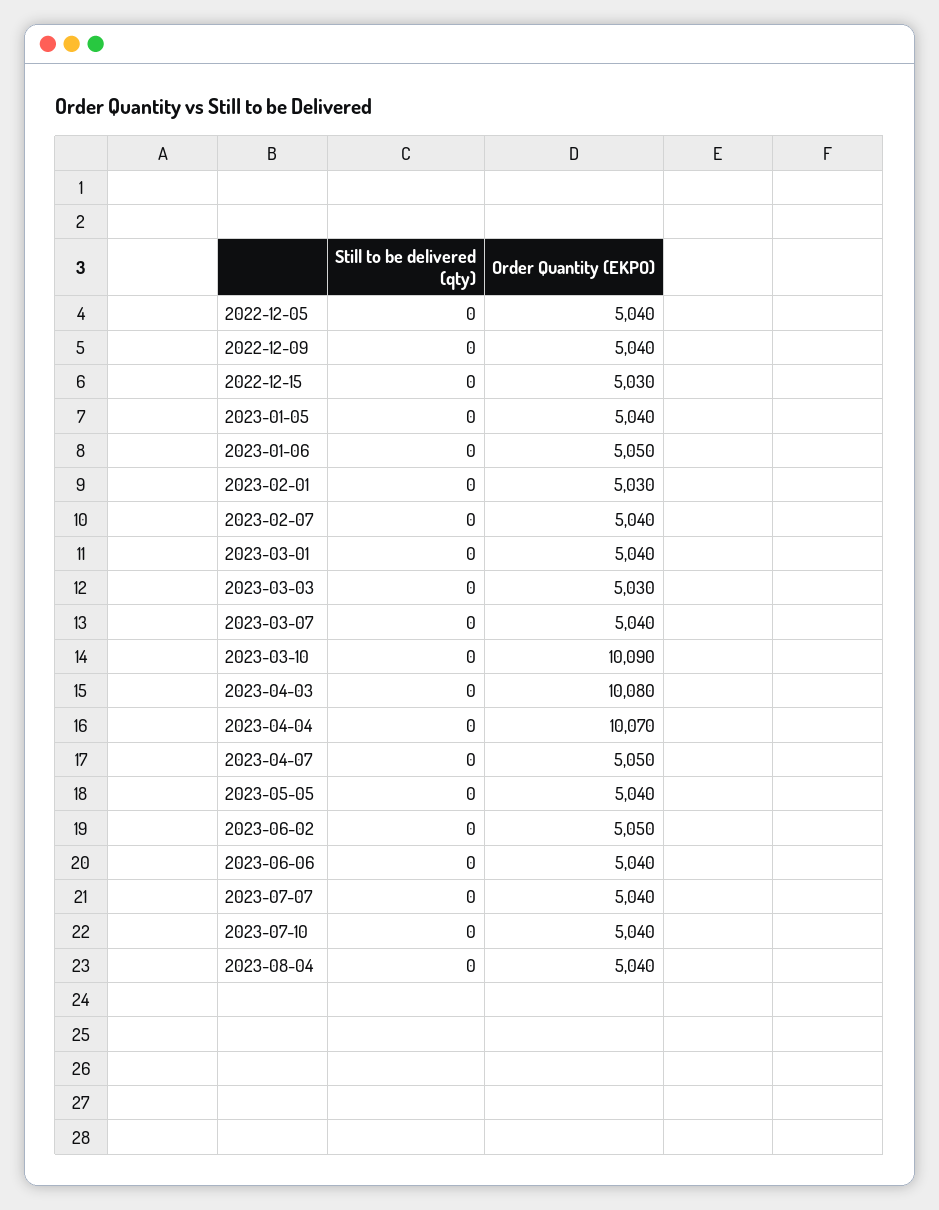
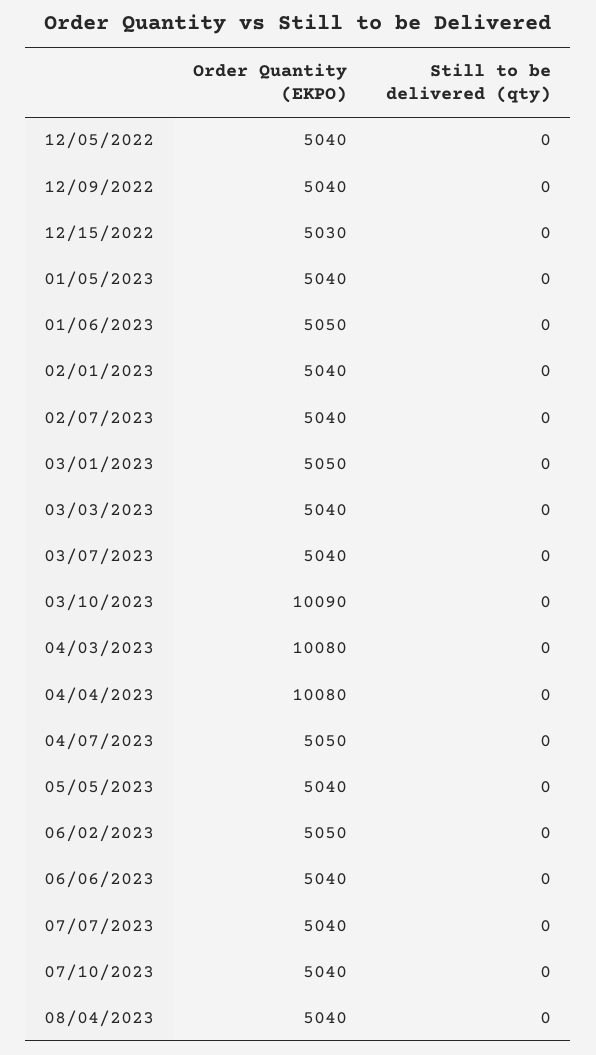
Order Quantity (EKPO), 2023-02-01: 5030 -> 5040
Order Quantity (EKPO), 2023-03-01: 5040 -> 5050
Order Quantity (EKPO), 2023-03-03: 5030 -> 5040
Order Quantity (EKPO), 2023-04-04: 10070 -> 10080

